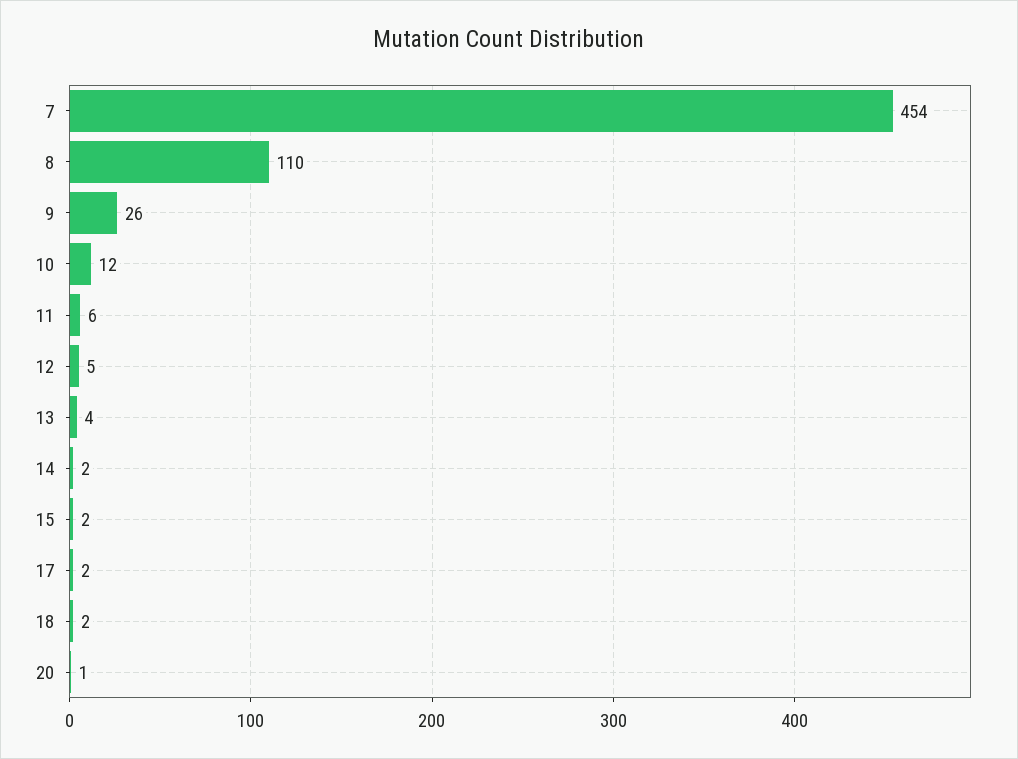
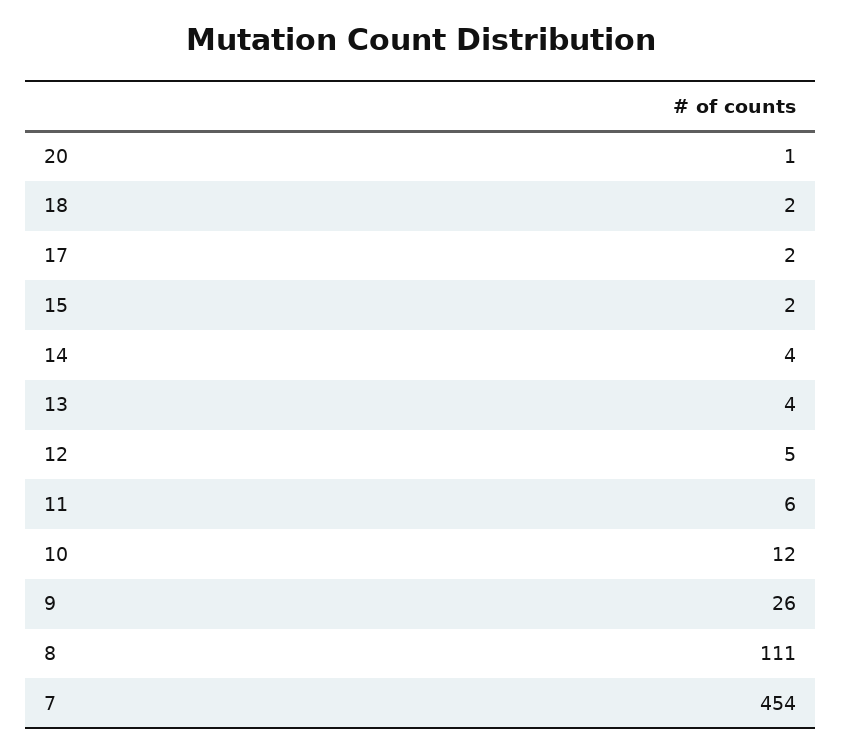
8: 110 -> 111
14: 2 -> 4

